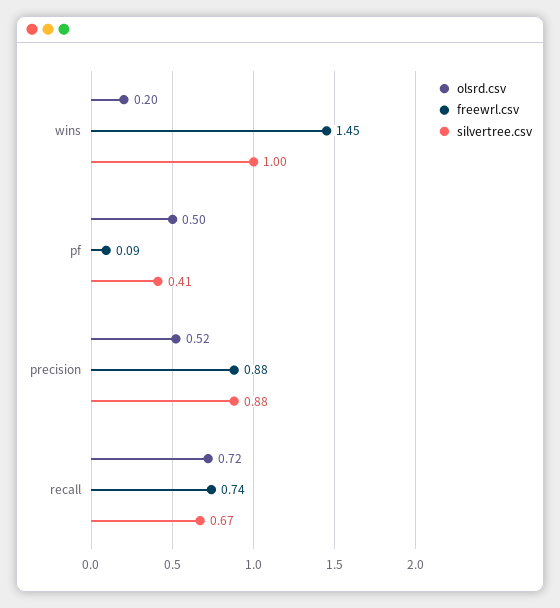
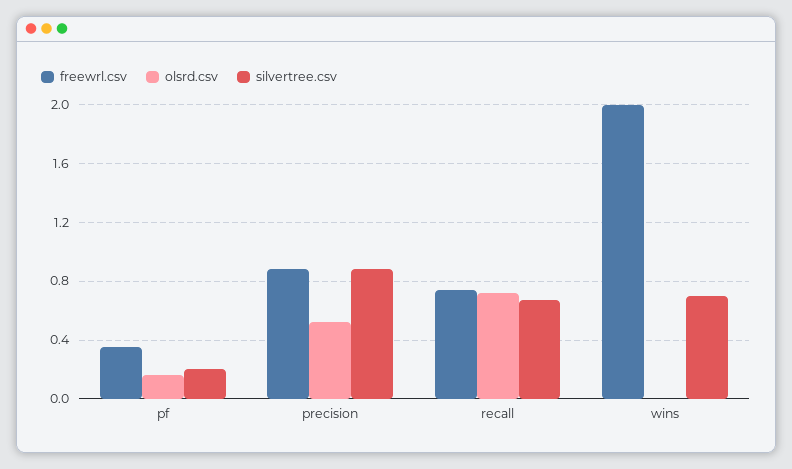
olsrd.csv, wins: 0.2 -> 0
freewrl.csv, wins: 1.45 -> 2
silvertree.csv, wins: 1 -> 0.7
olsrd.csv, pf: 0.5 -> 0.15
freewrl.csv, pf: 0.09 -> 0.35
silvertree.csv, pf: 0.41 -> 0.2

